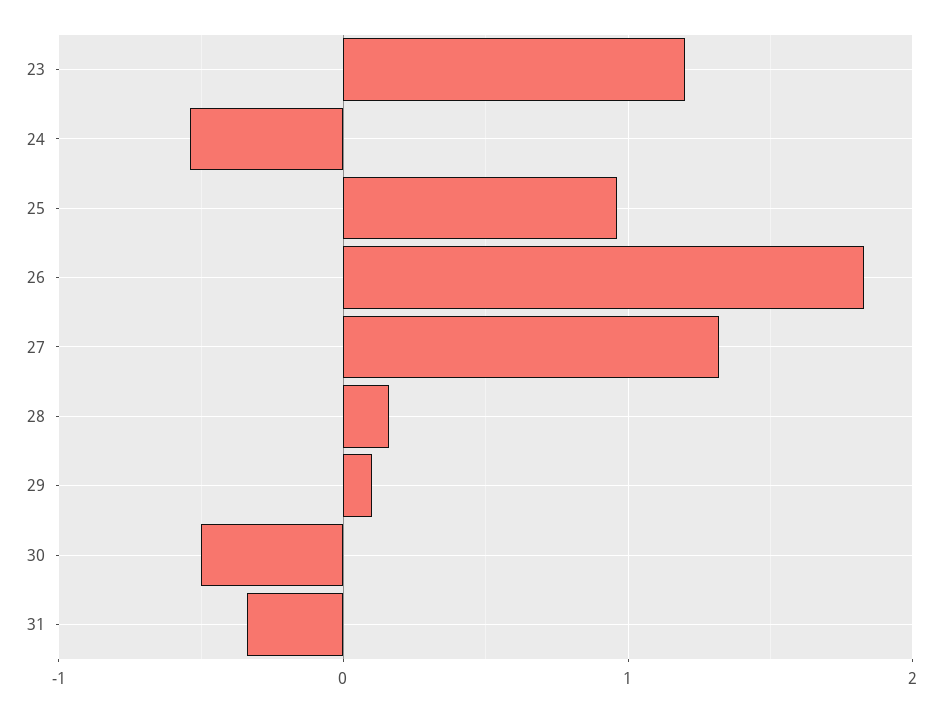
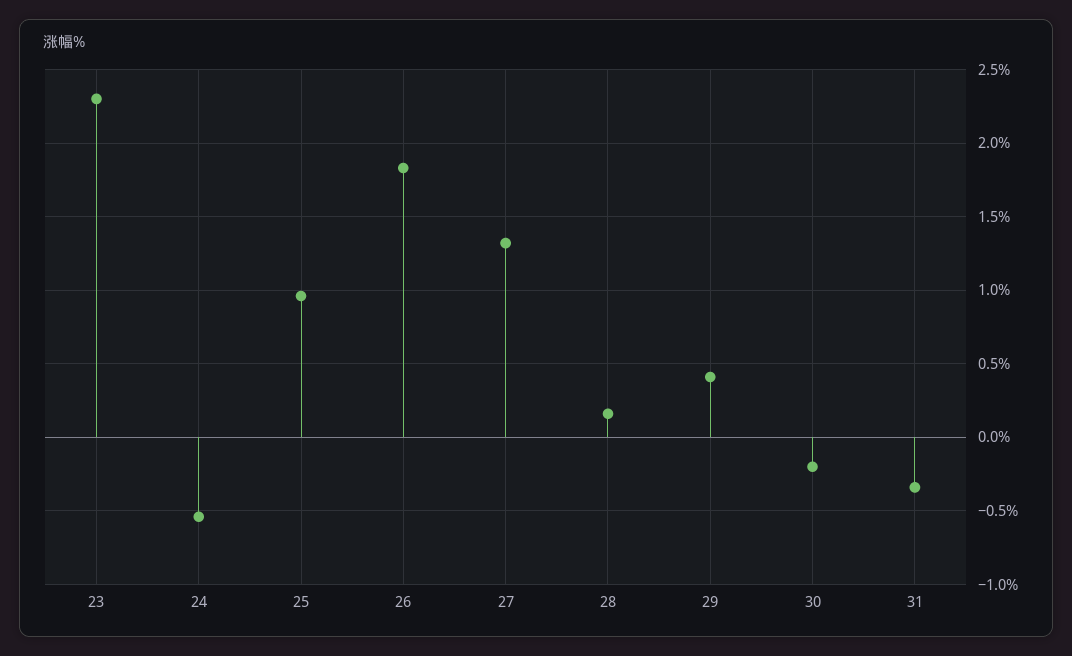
23: 1.2 -> 2.3
29: 0.1 -> 0.4
30: -0.5 -> -0.2

